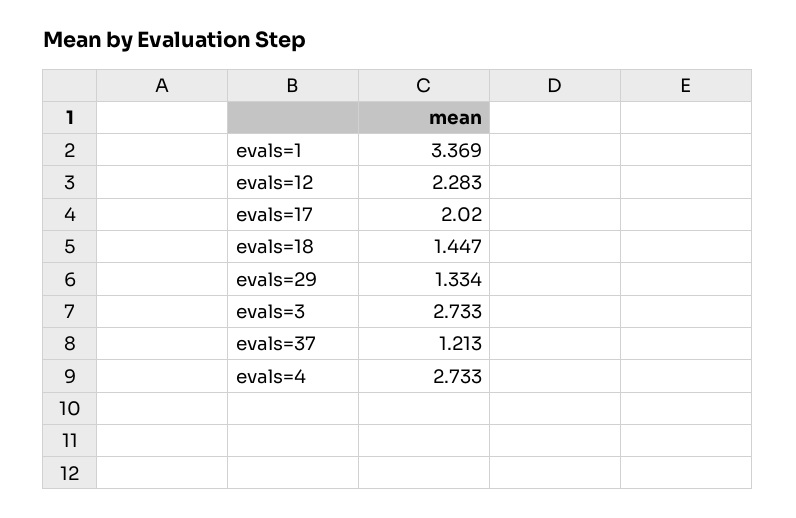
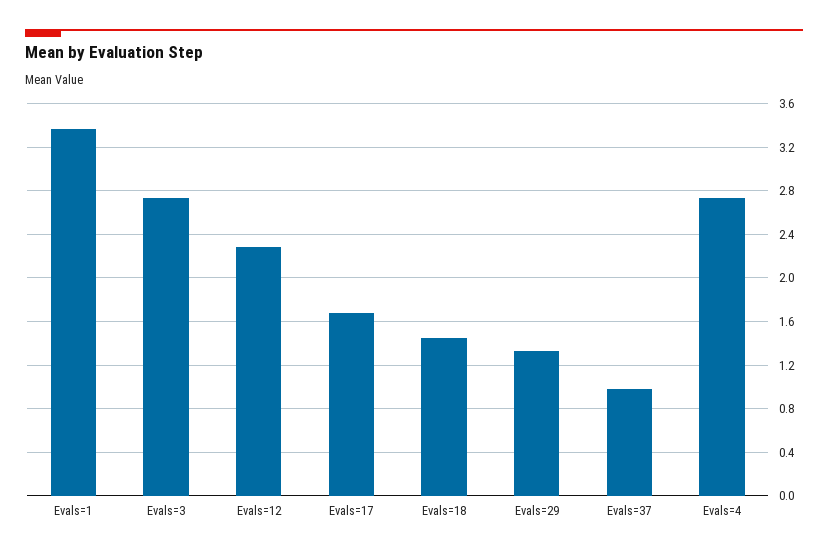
evals=17: 2.02 -> 1.7
evals=37: 1.213 -> 1

